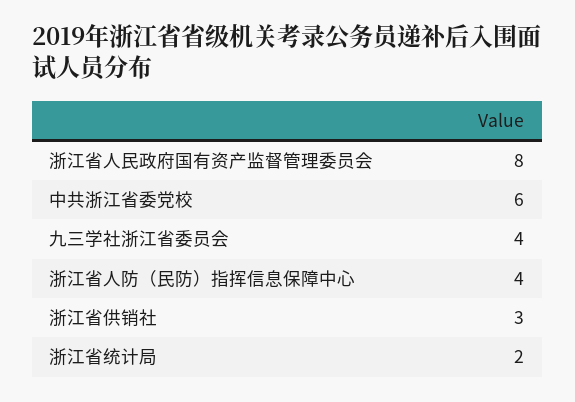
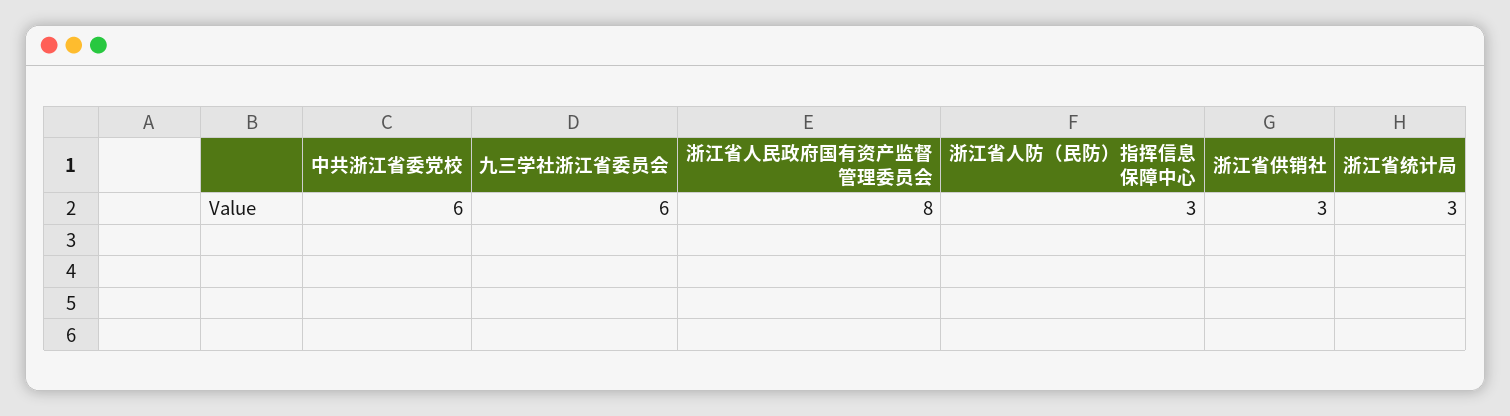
九三学社浙江省委员会: 4 -> 6
浙江省人防（民防）指挥信息保障中心: 4 -> 3
浙江省统计局: 2 -> 3

